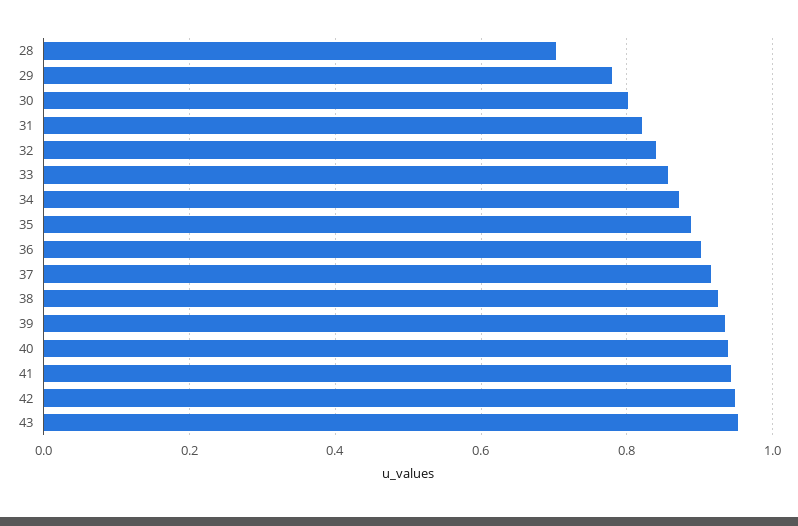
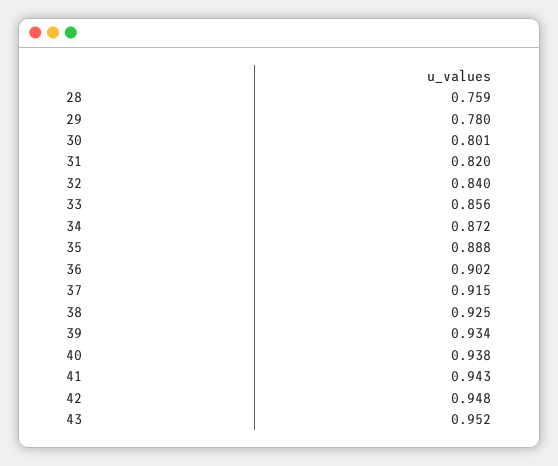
28: 0.7 -> 0.759

